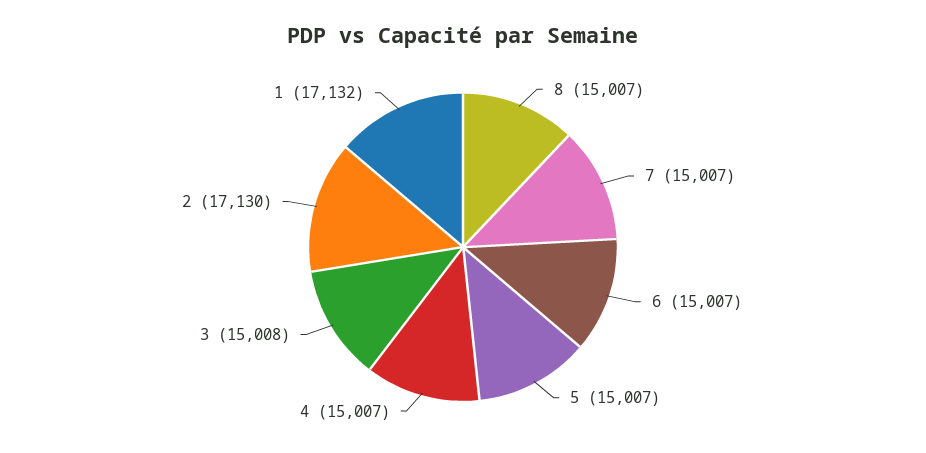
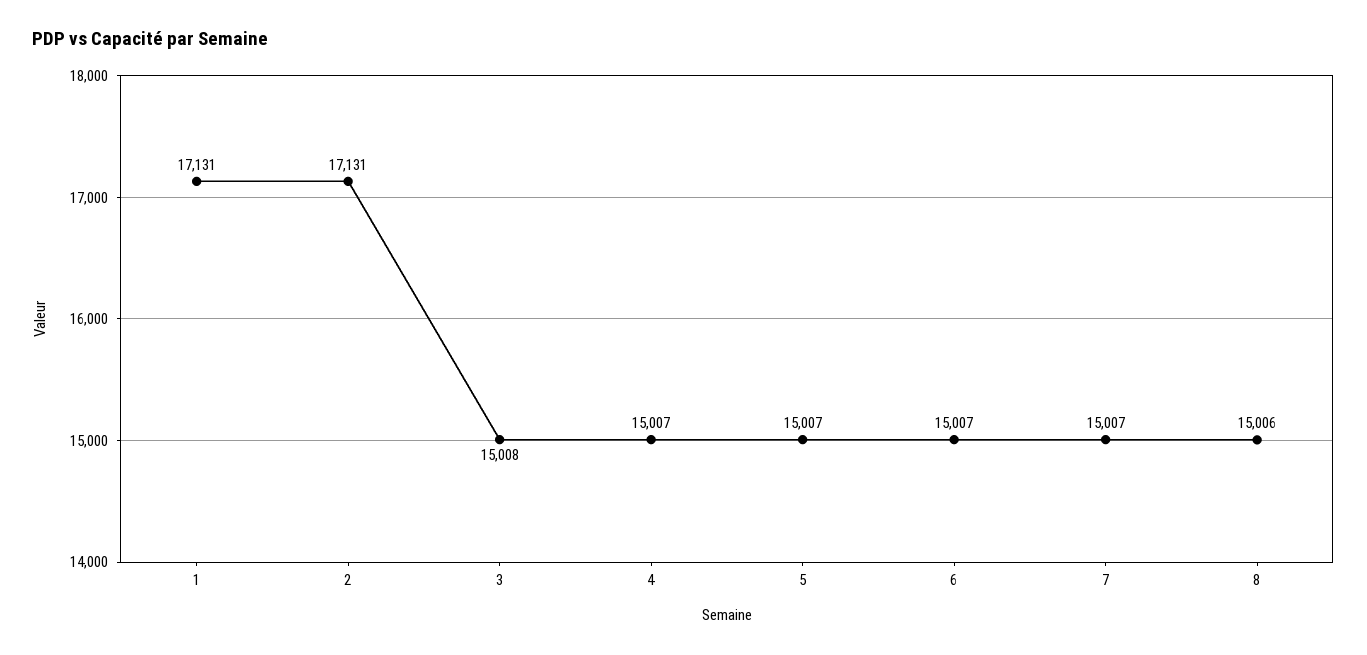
8: 15007 -> 15006
2: 17130 -> 17131
1: 17132 -> 17131

